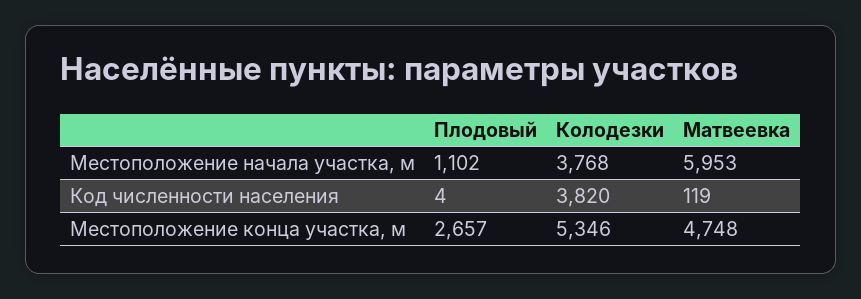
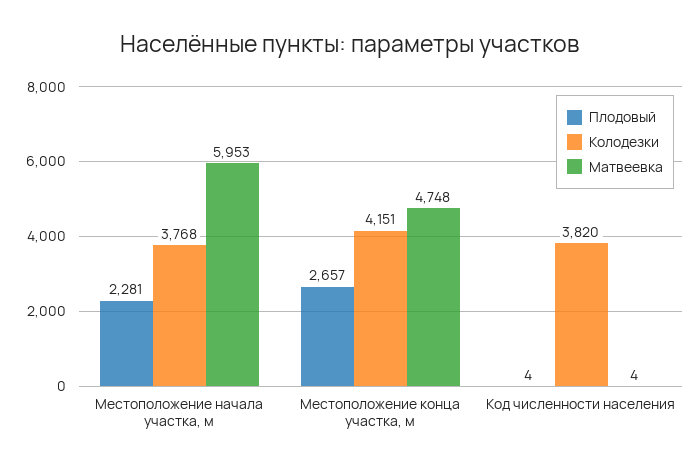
Плодовый, Местоположение начала участка, м: 1102 -> 2281
Матвеевка, Код численности населения: 119 -> 4
Колодезки, Местоположение конца участка, м: 5346 -> 4151

